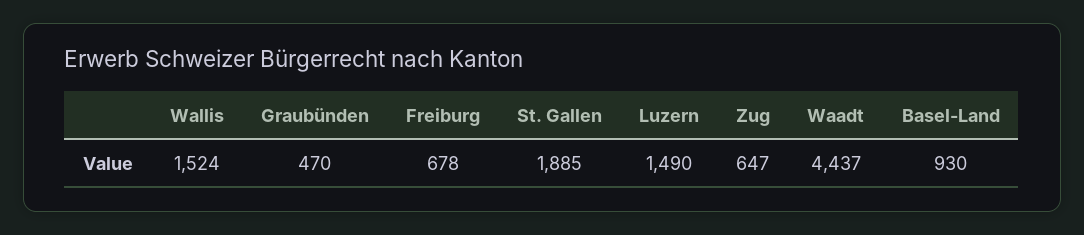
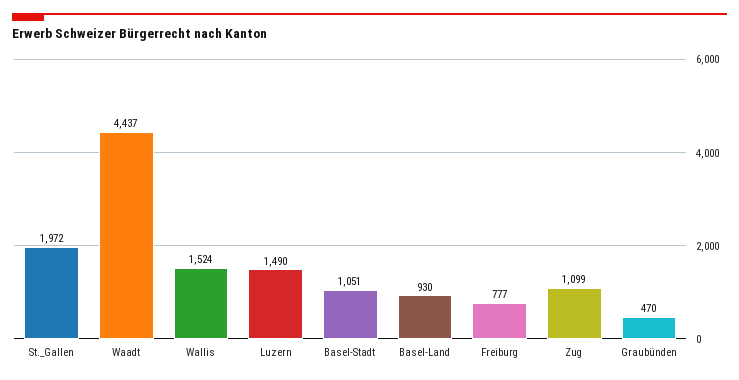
Freiburg: 678 -> 777
St. Gallen: 1885 -> 1972
Zug: 647 -> 1099
Basel-Stadt: none -> 1051

